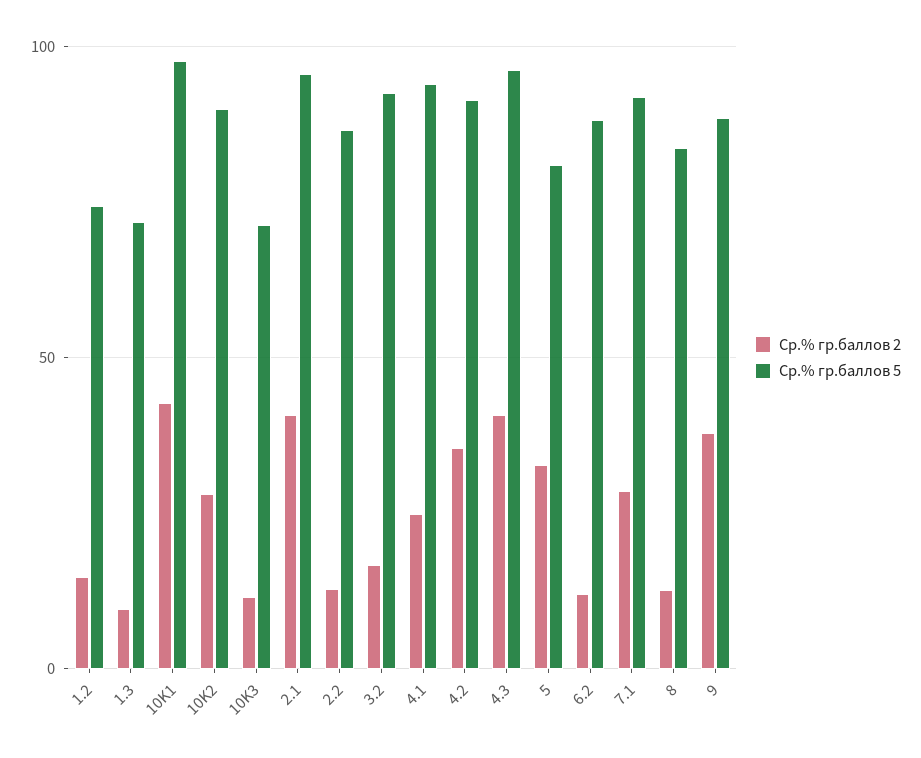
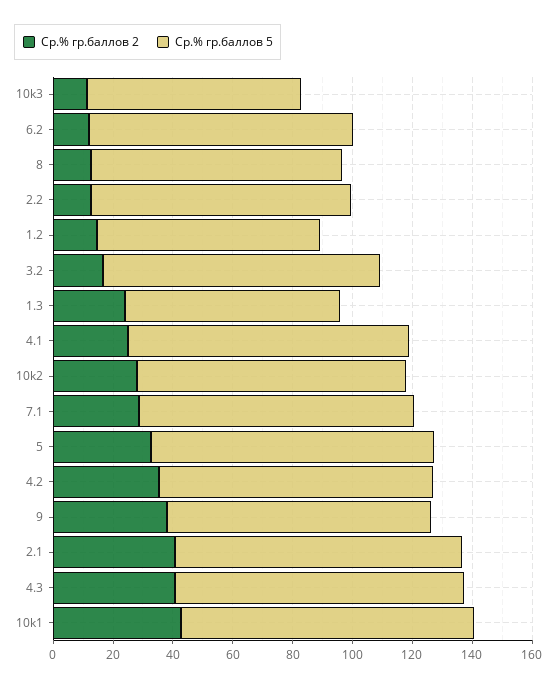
Ср.% гр.баллов 2, 1.3: 10 -> 25
Ср.% гр.баллов 5, 5: 80 -> 95

